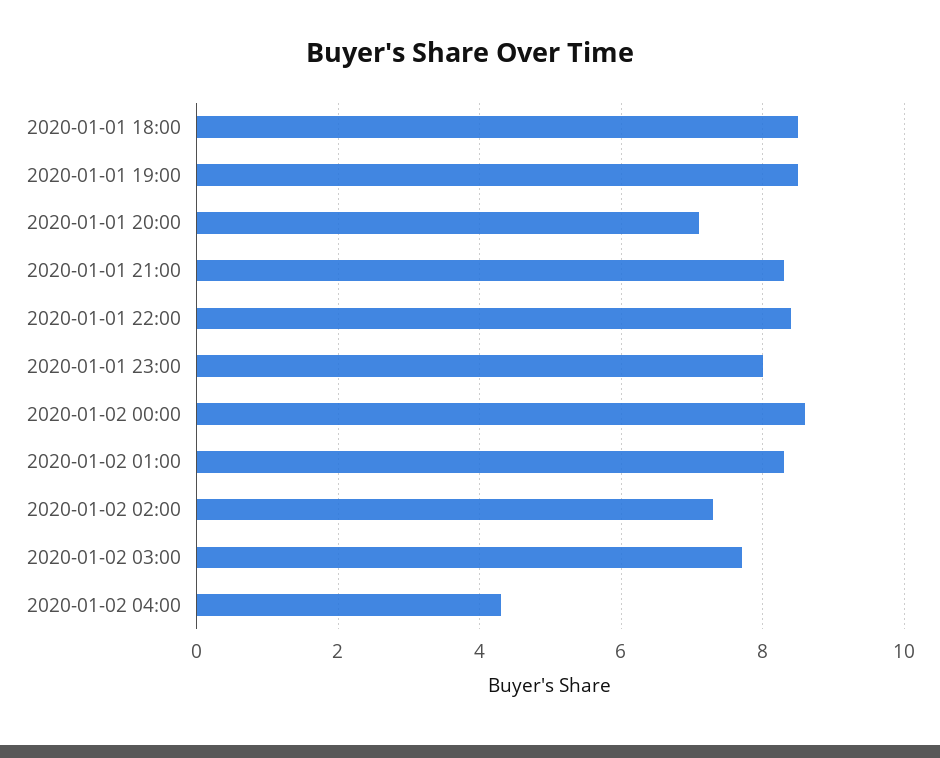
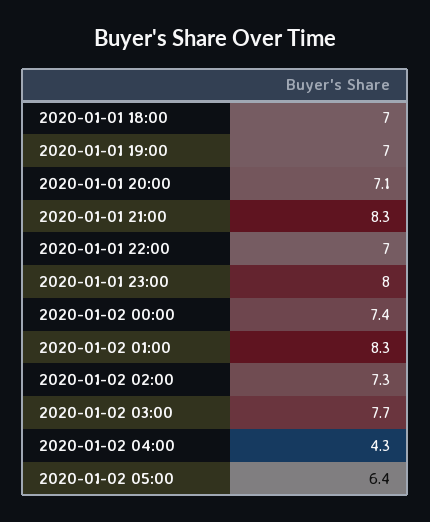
2020-01-01 18:00: 8.5 -> 7
2020-01-01 19:00: 8.5 -> 7
2020-01-01 22:00: 8.5 -> 7
2020-01-02 00:00: 8.5 -> 7.4
2020-01-02 05:00: none -> 6.4

